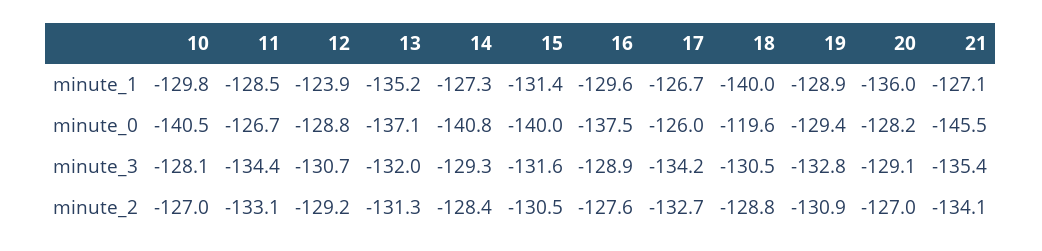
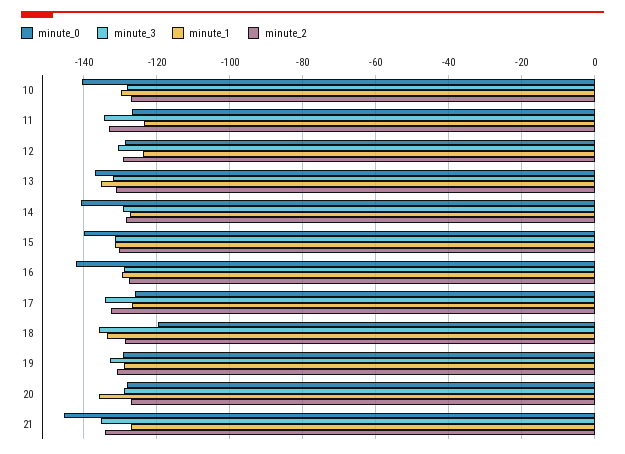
minute_1, 11: -128.5 -> -124
minute_1, 18: -140 -> -134
minute_0, 16: -137.5 -> -142
minute_3, 18: -130.5 -> -136

